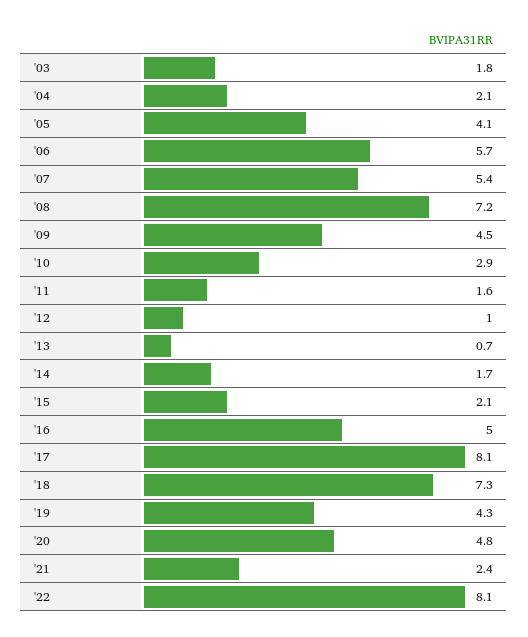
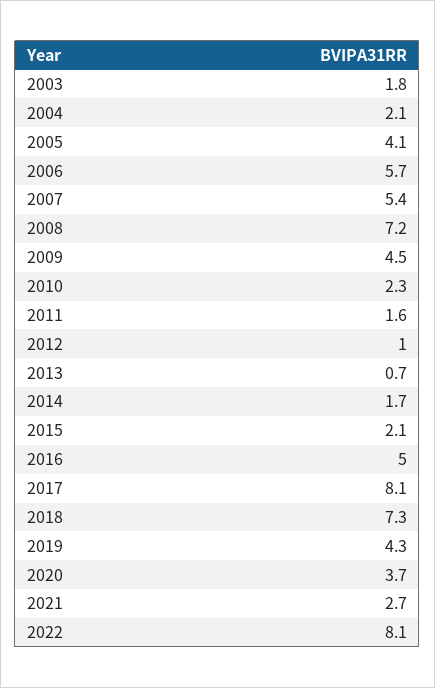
'10: 2.9 -> 2.3
'20: 4.8 -> 3.7
'21: 2.4 -> 2.7

